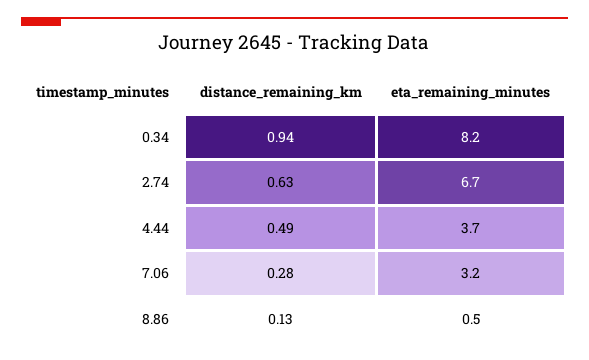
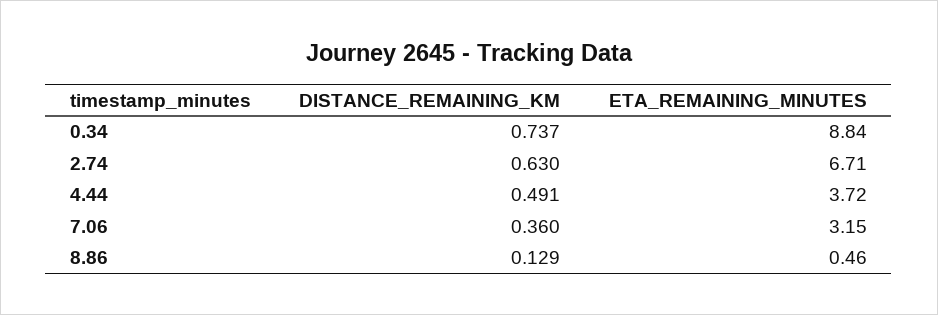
distance_remaining_km, 0.34: 0.94 -> 0.737
eta_remaining_minutes, 0.34: 8.2 -> 8.84
distance_remaining_km, 7.06: 0.28 -> 0.36

